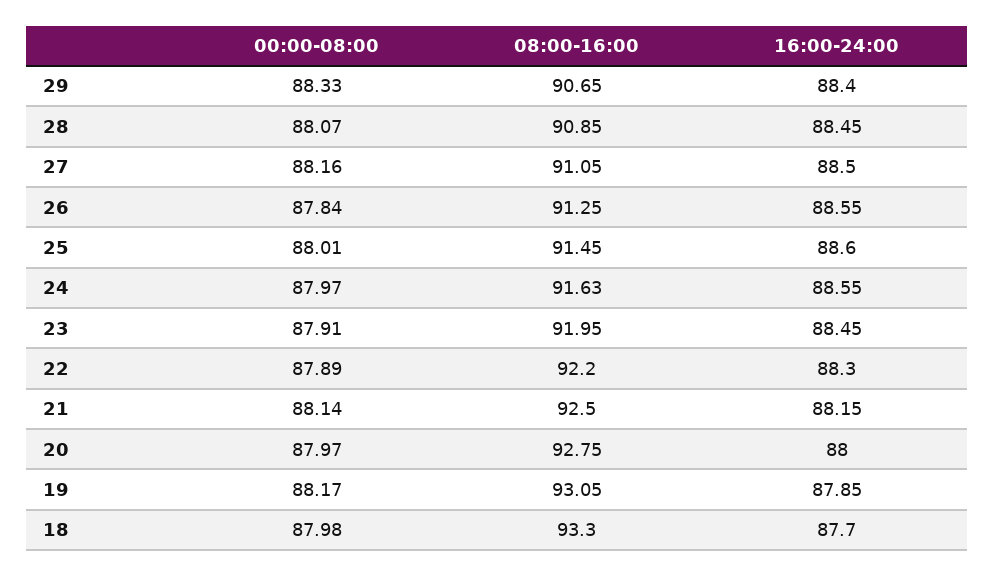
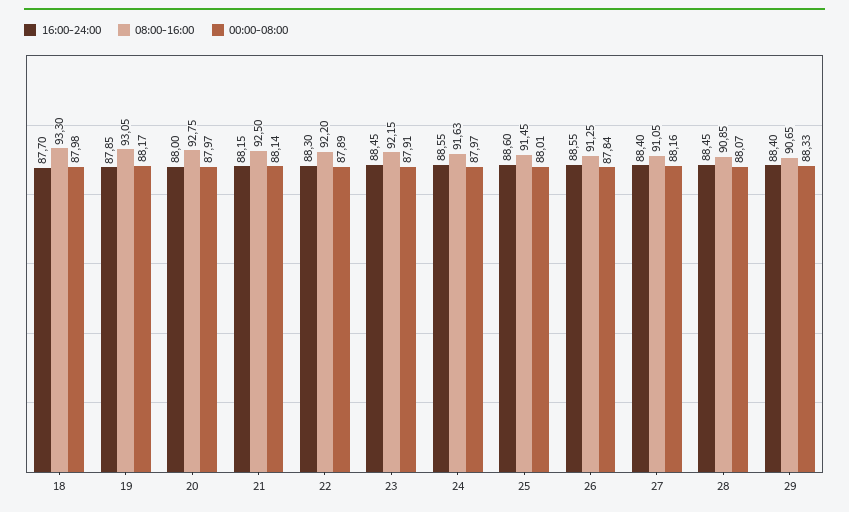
16:00-24:00, 27: 88.5 -> 88.4
08:00-16:00, 23: 91.95 -> 92.15

